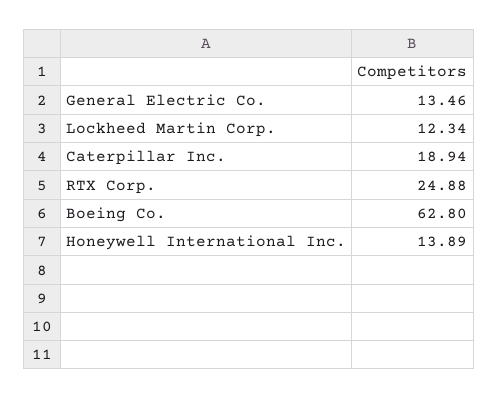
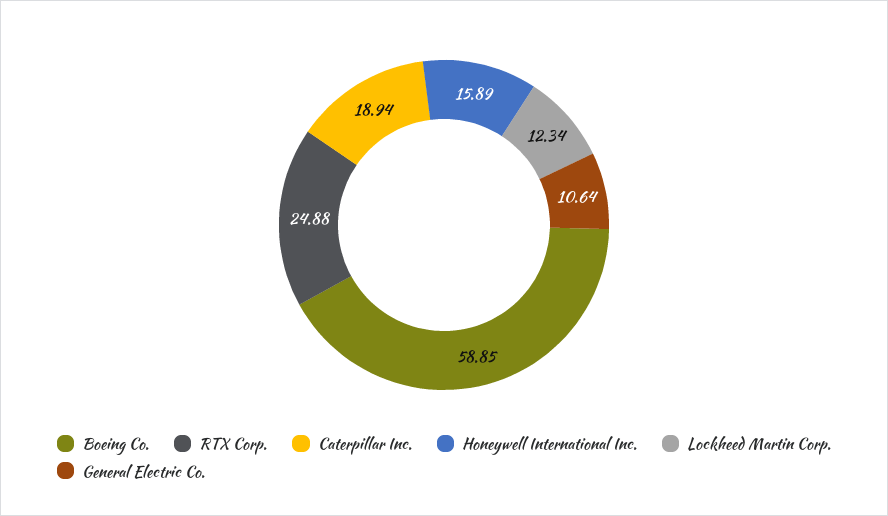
General Electric Co.: 13.46 -> 10.64
Boeing Co.: 62.8 -> 58.85
Honeywell International Inc.: 13.89 -> 15.89

